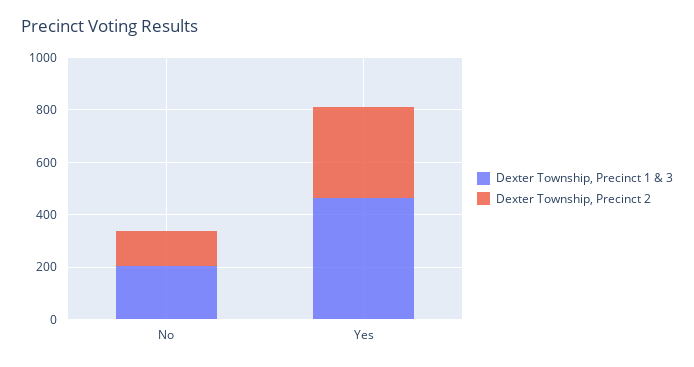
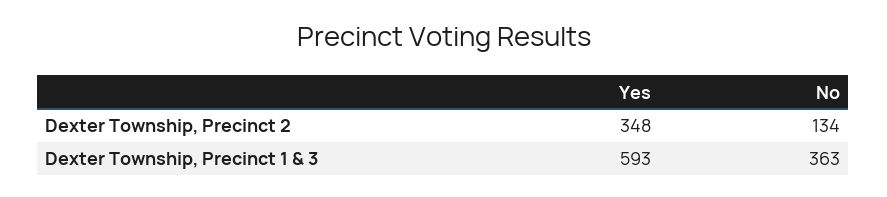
Dexter Township, Precinct 1 & 3, No: 200 -> 363
Dexter Township, Precinct 1 & 3, Yes: 450 -> 593

